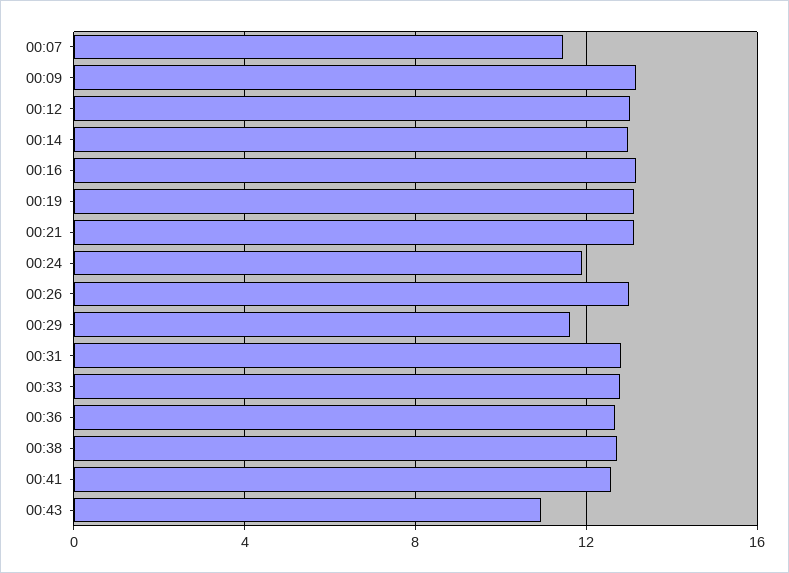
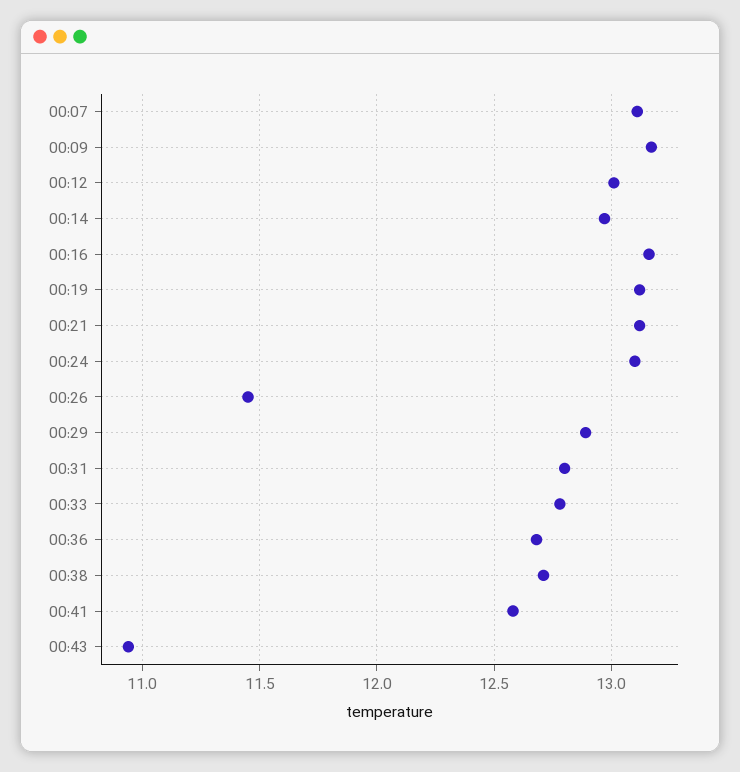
00:07: 11.5 -> 13.1
00:24: 12 -> 13.1
00:26: 13 -> 11.45
00:29: 11.5 -> 12.9

